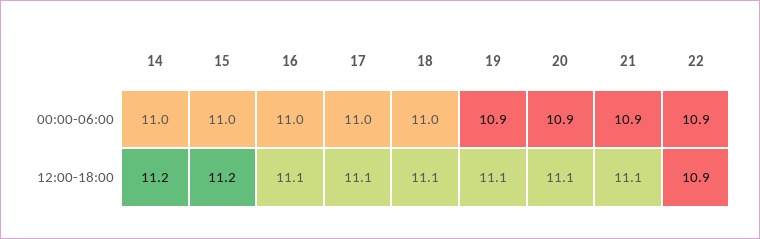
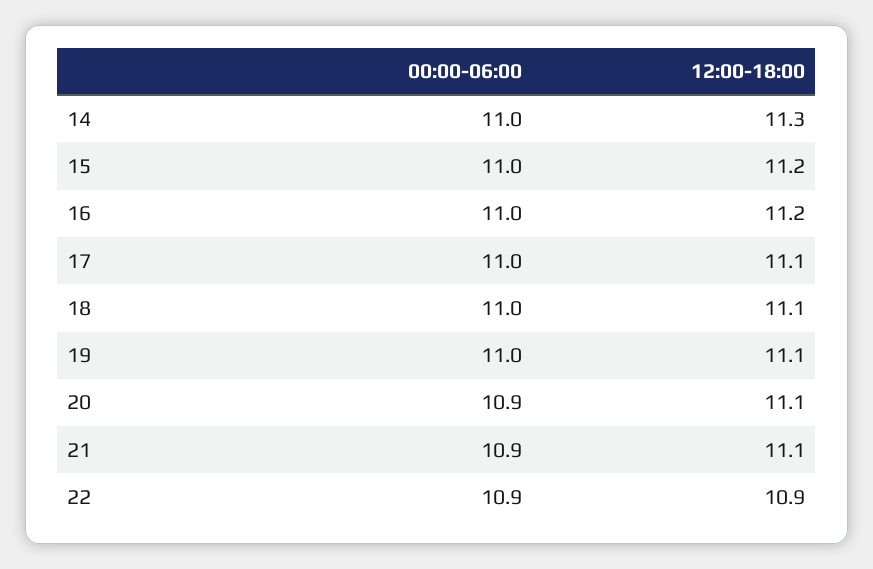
19, 00:00-06:00: 10.9 -> 11
14, 12:00-18:00: 11.2 -> 11.3
16, 12:00-18:00: 11.1 -> 11.2

